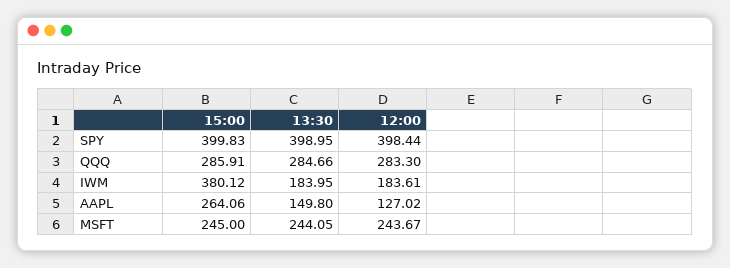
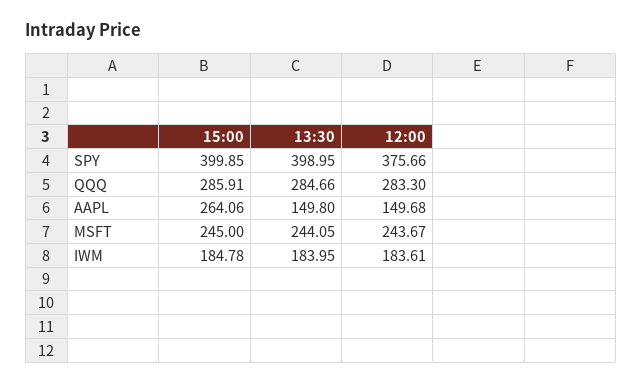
15:00, SPY: 399.83 -> 399.85
12:00, SPY: 398.44 -> 375.66
15:00, IWM: 380.12 -> 184.78
12:00, AAPL: 127.02 -> 149.68

